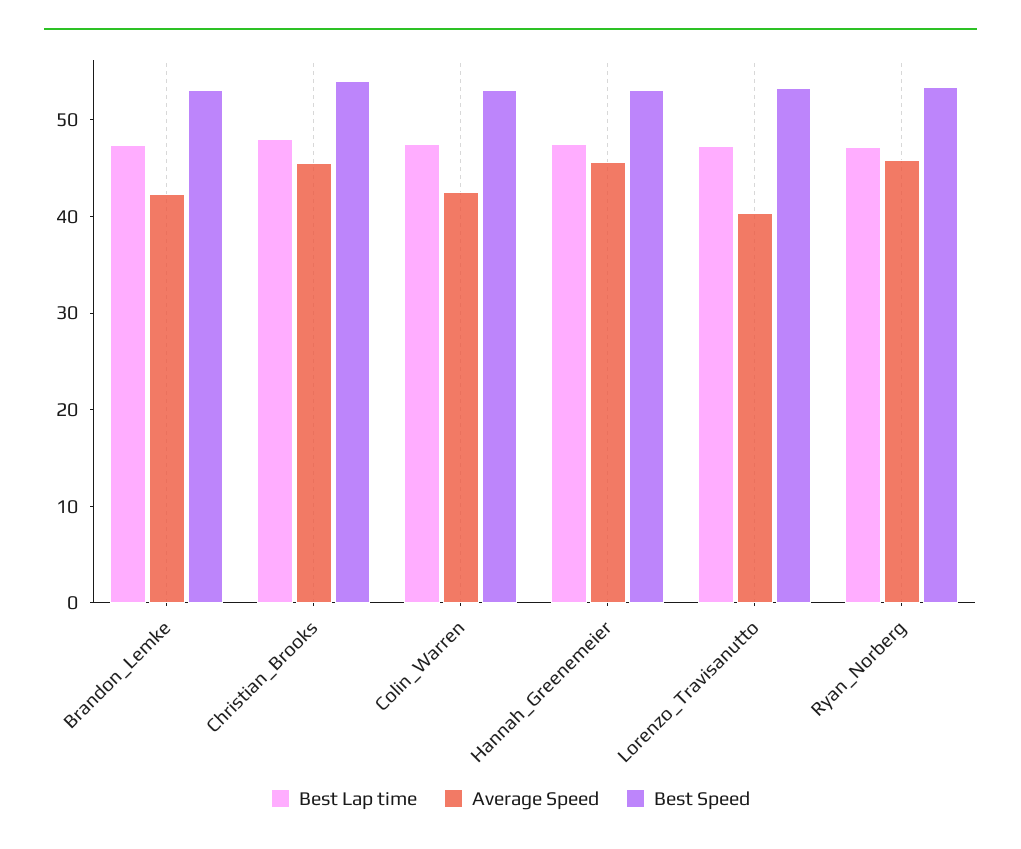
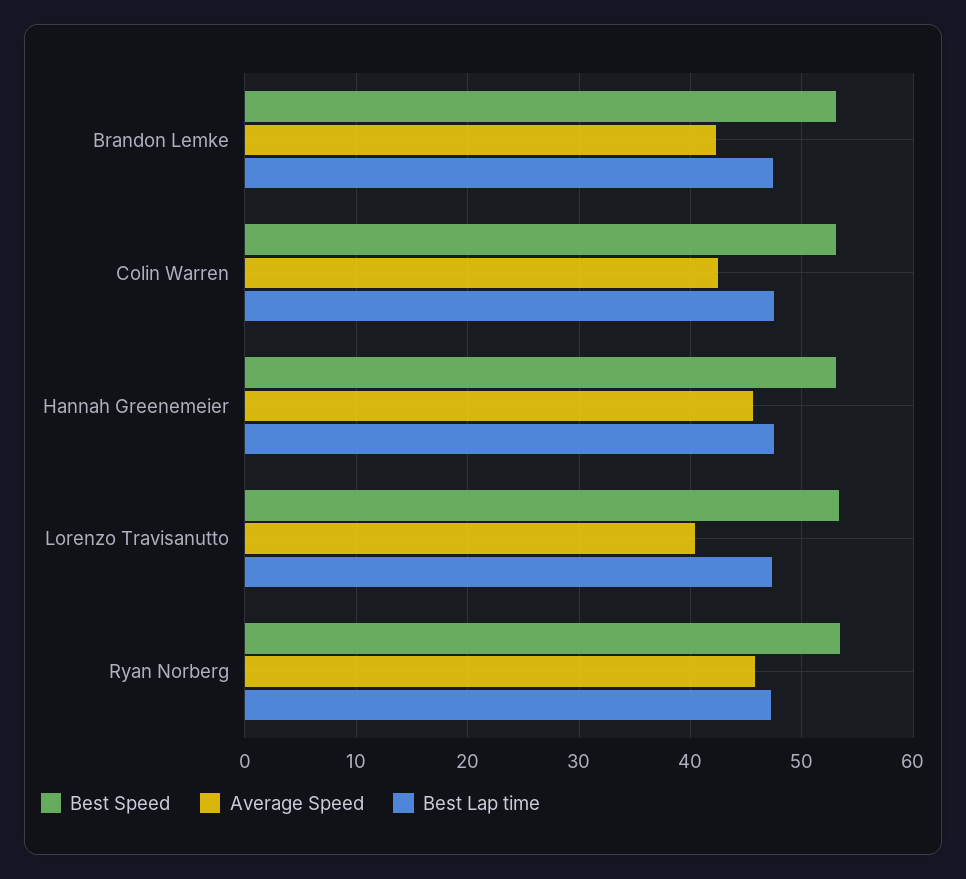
Best Lap time, Christian_Brooks: 48 -> none
Average Speed, Christian_Brooks: 46 -> none
Best Speed, Christian_Brooks: 54 -> none

